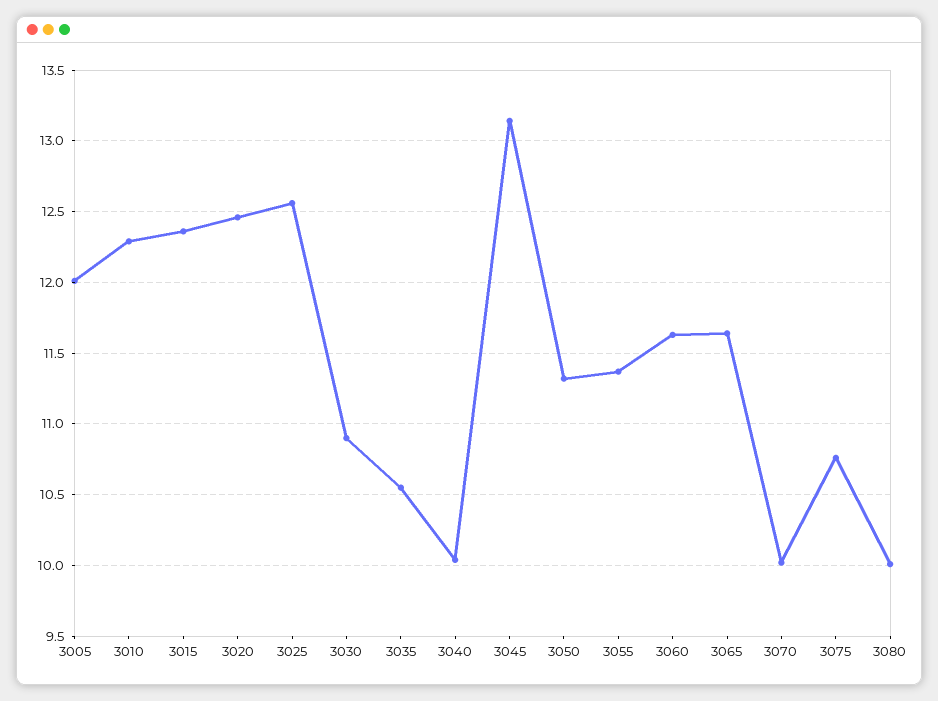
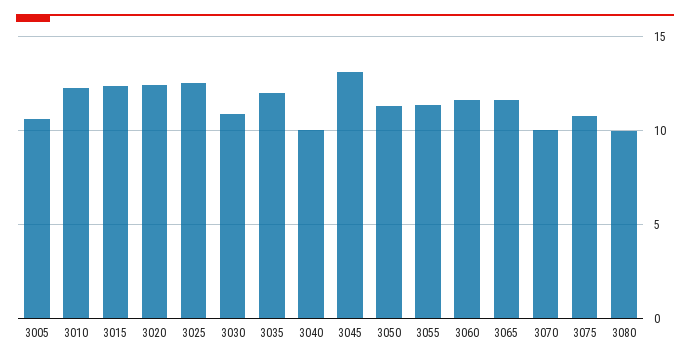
3005: 12 -> 10.5
3035: 10.55 -> 12

